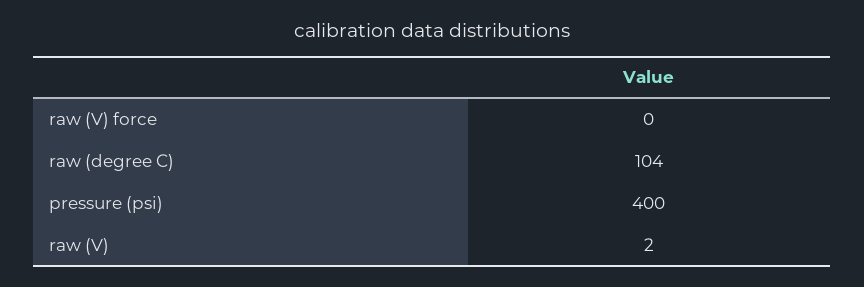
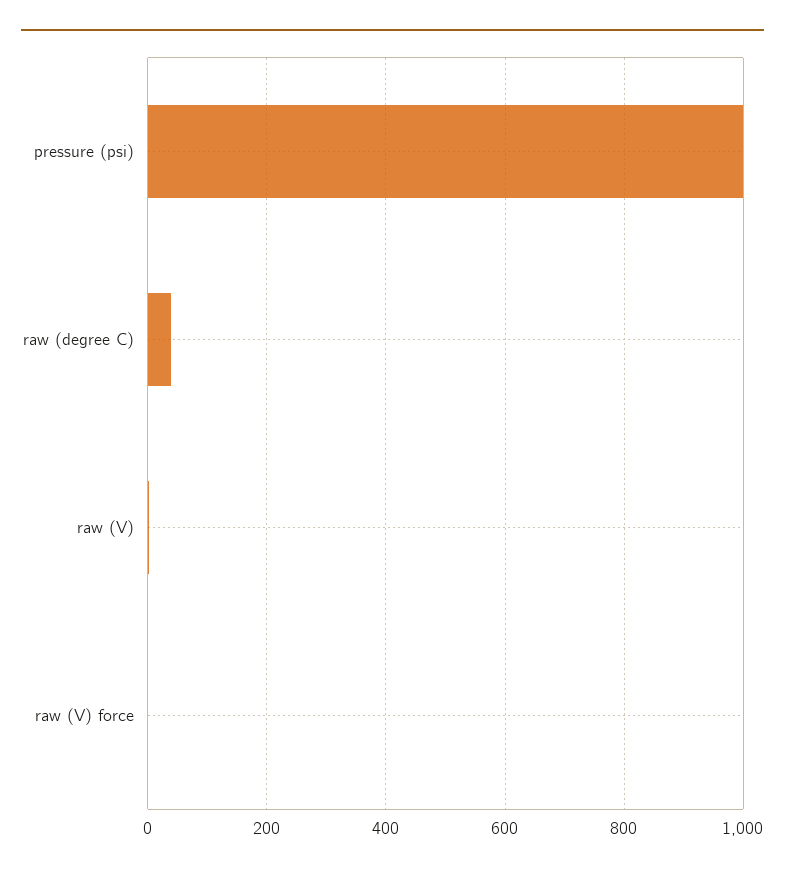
raw (degree C): 104 -> 40
pressure (psi): 400 -> 1000

